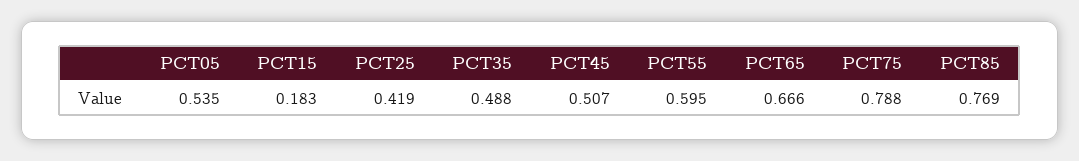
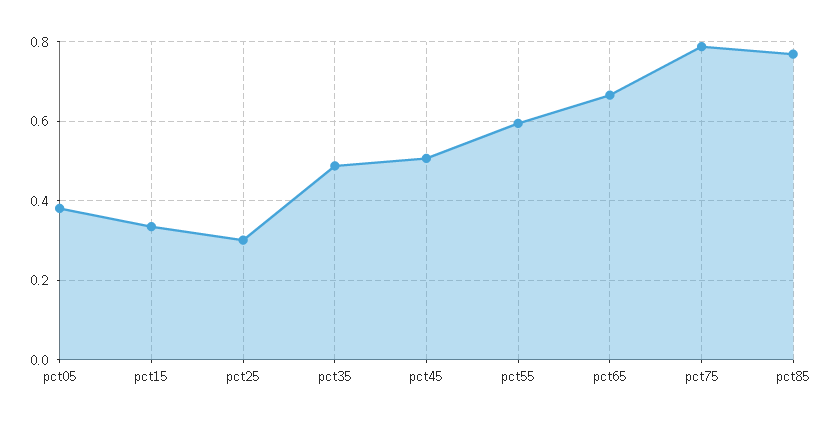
PCT05: 0.535 -> 0.38
PCT15: 0.183 -> 0.34
PCT25: 0.419 -> 0.3

